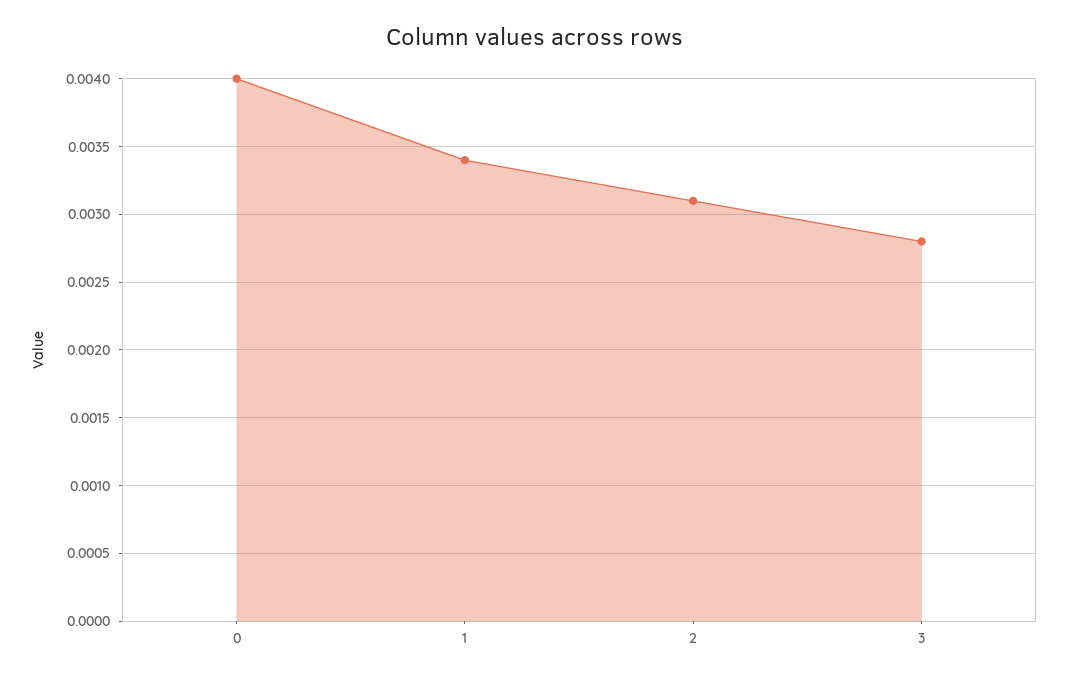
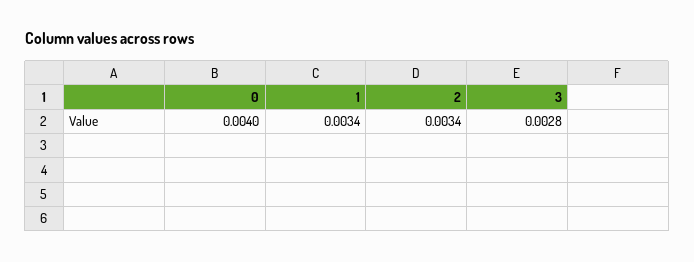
2: 0.0031 -> 0.0034

